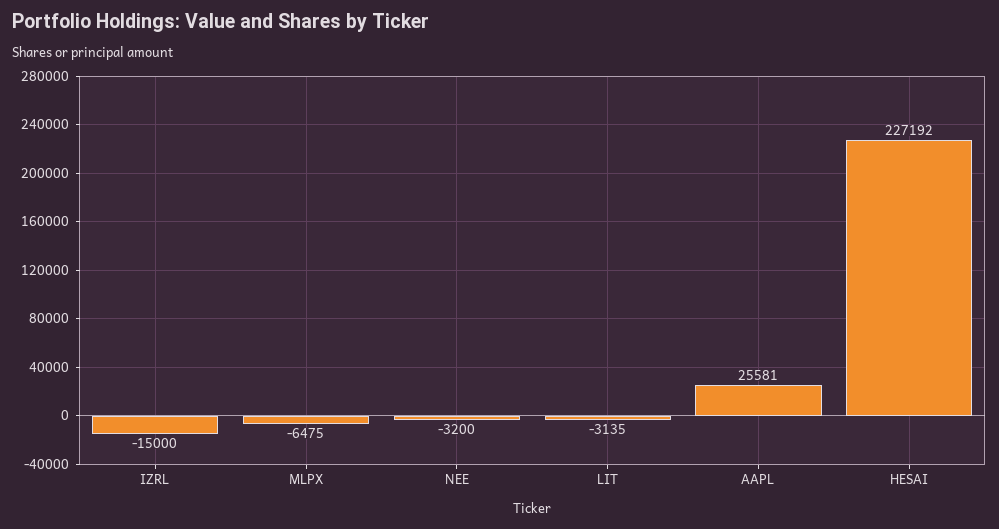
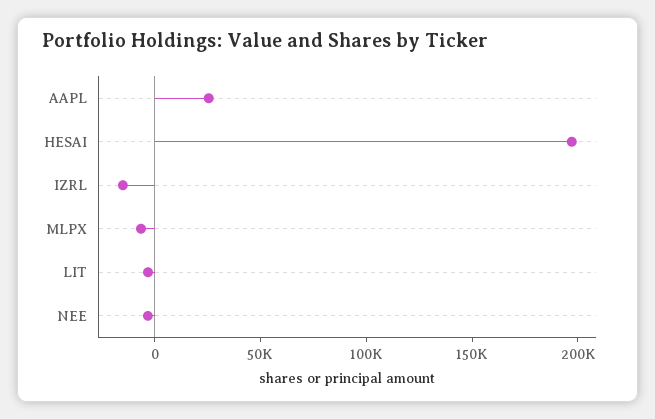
HESAI: 227192 -> 200000

